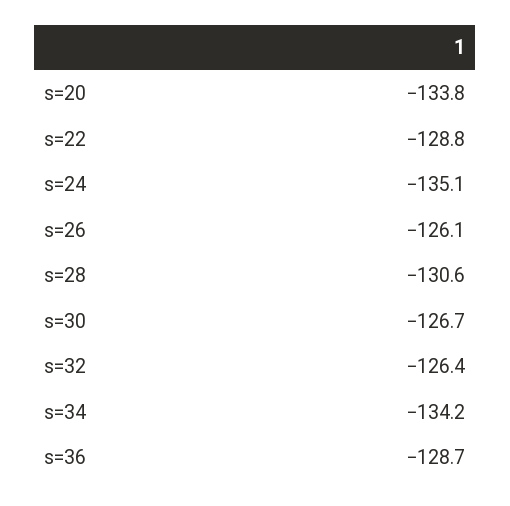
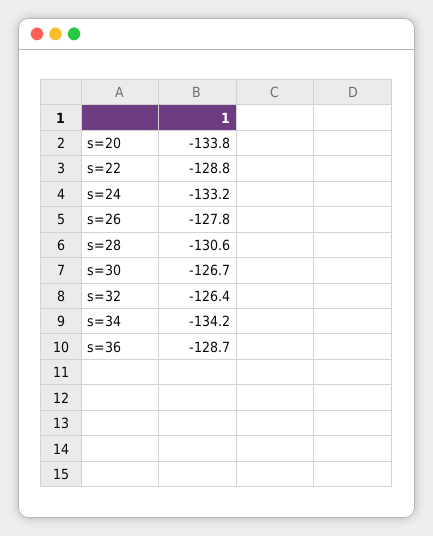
s=24: -135.1 -> -133.2
s=26: -126.1 -> -127.8

